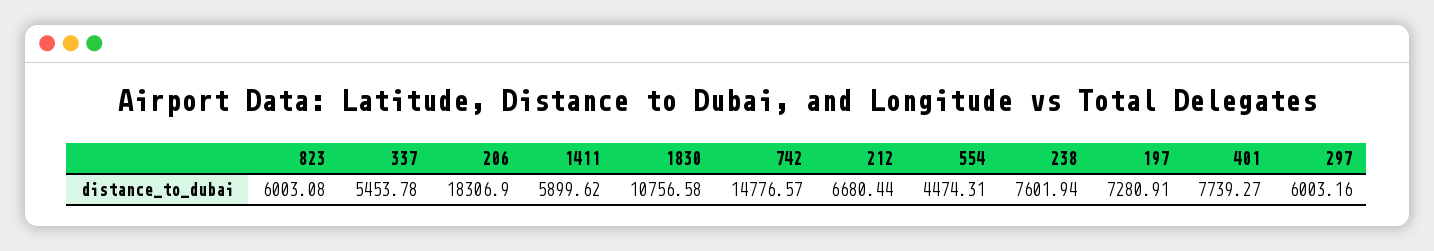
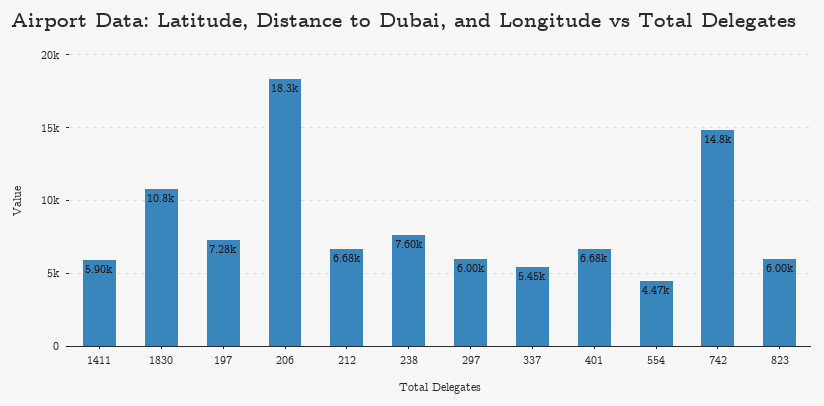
401: 7739.27 -> 6680

